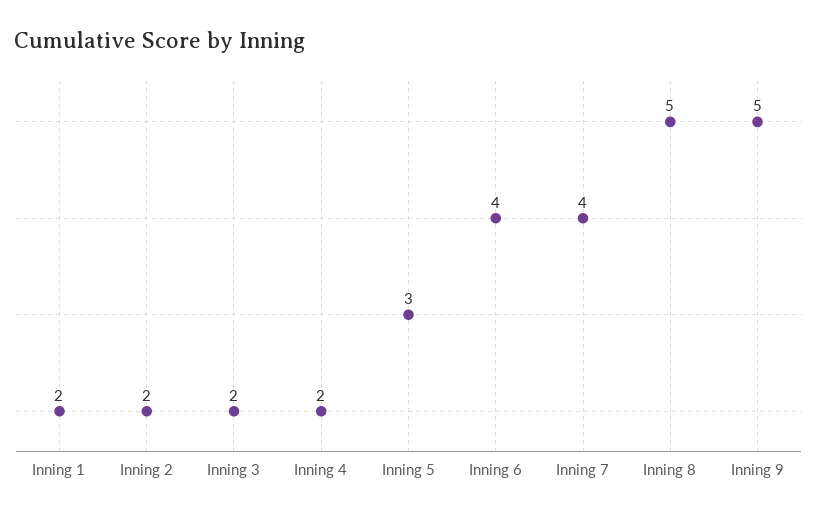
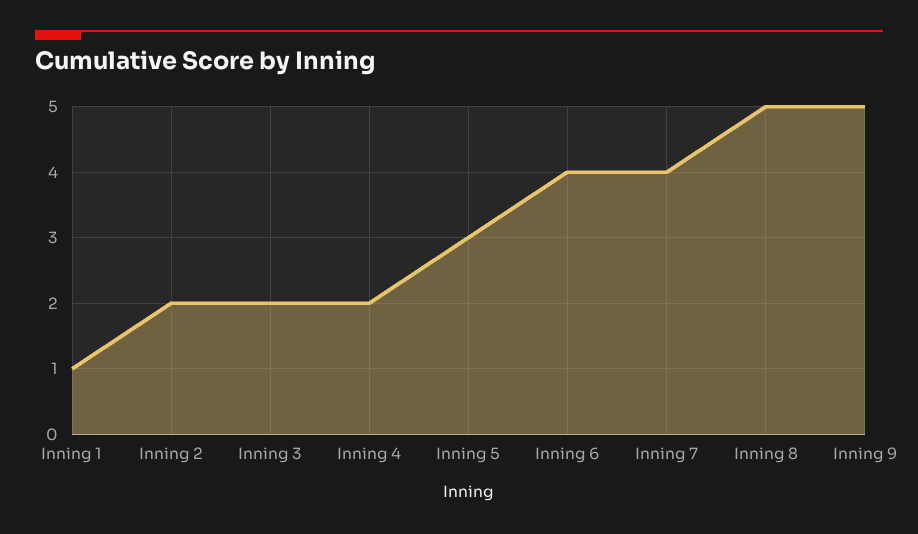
Inning 1: 2 -> 1

